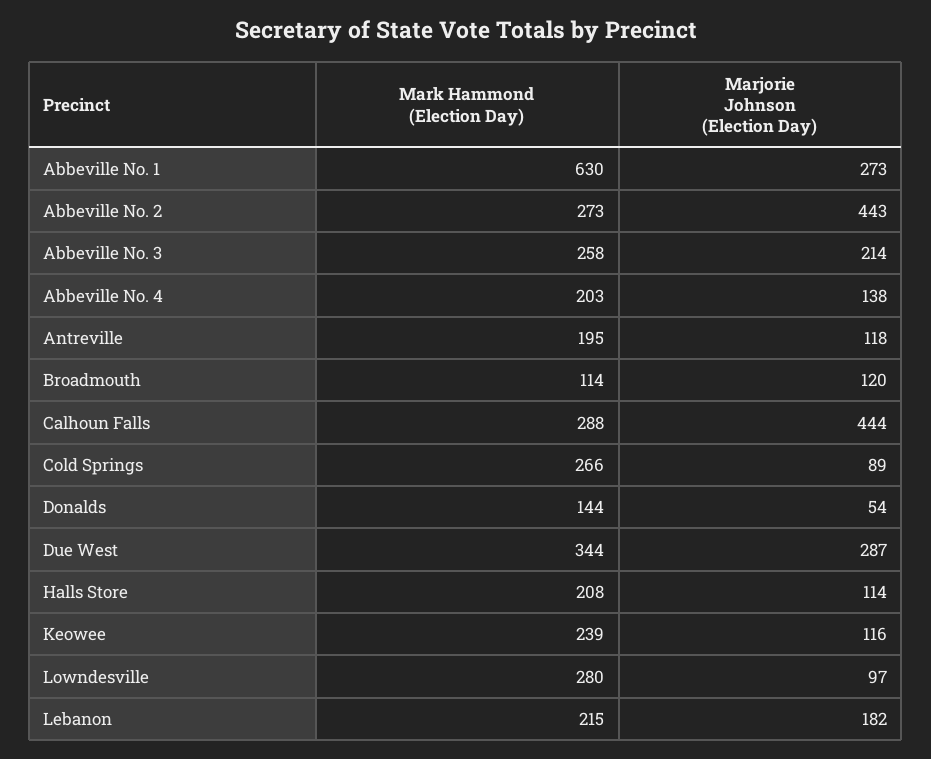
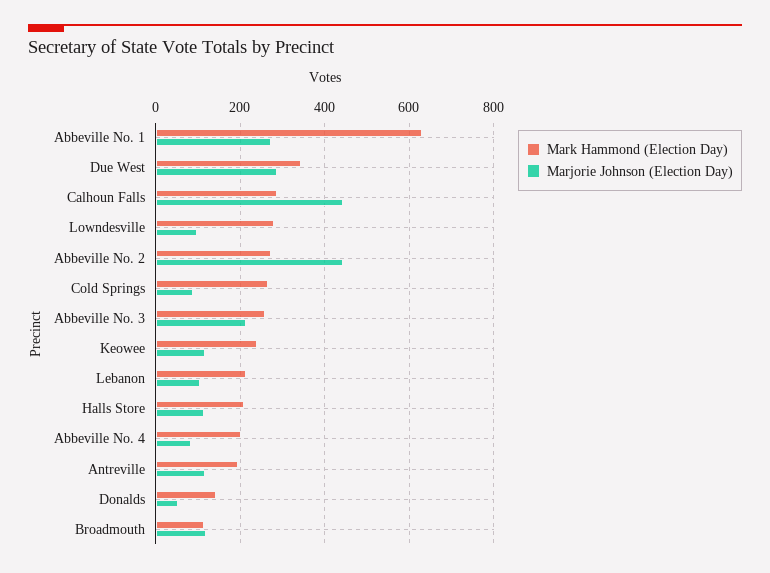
Marjorie Johnson (Election Day), Abbeville No. 4: 138 -> 80
Marjorie Johnson (Election Day), Lebanon: 182 -> 100

